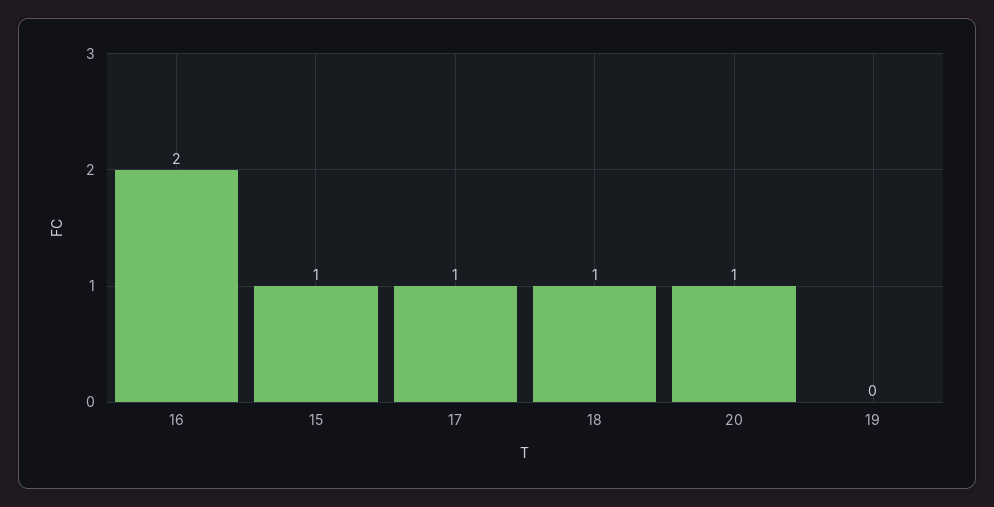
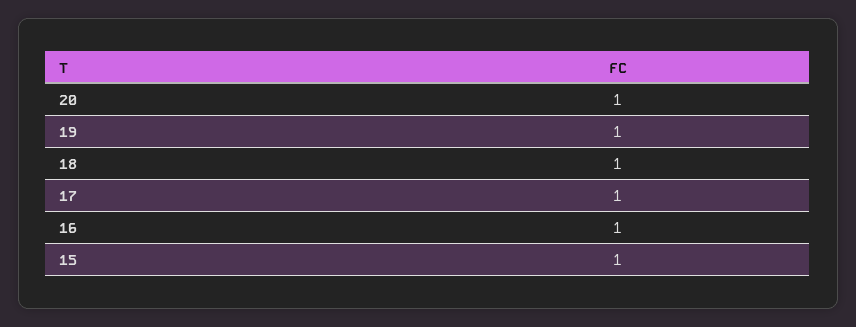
16: 2 -> 1
19: 0 -> 1

